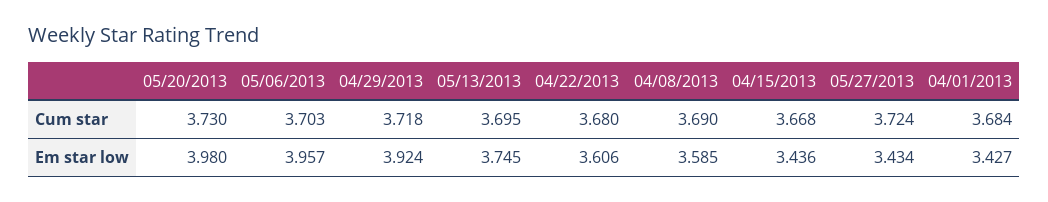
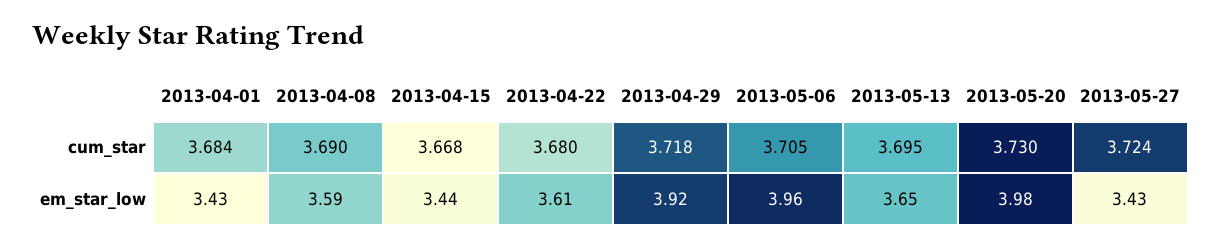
05/06/2013, Cum star: 3.703 -> 3.705
05/13/2013, Em star low: 3.745 -> 3.65

